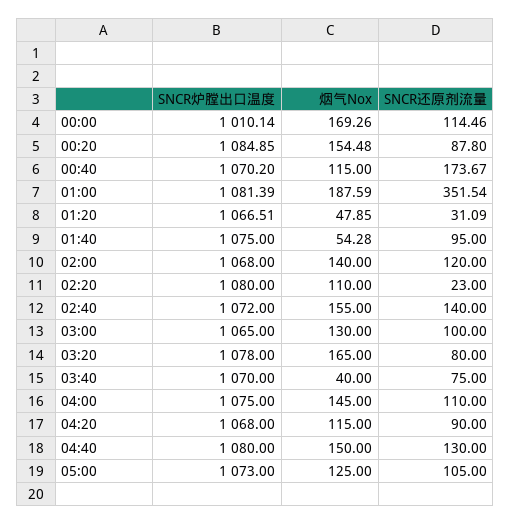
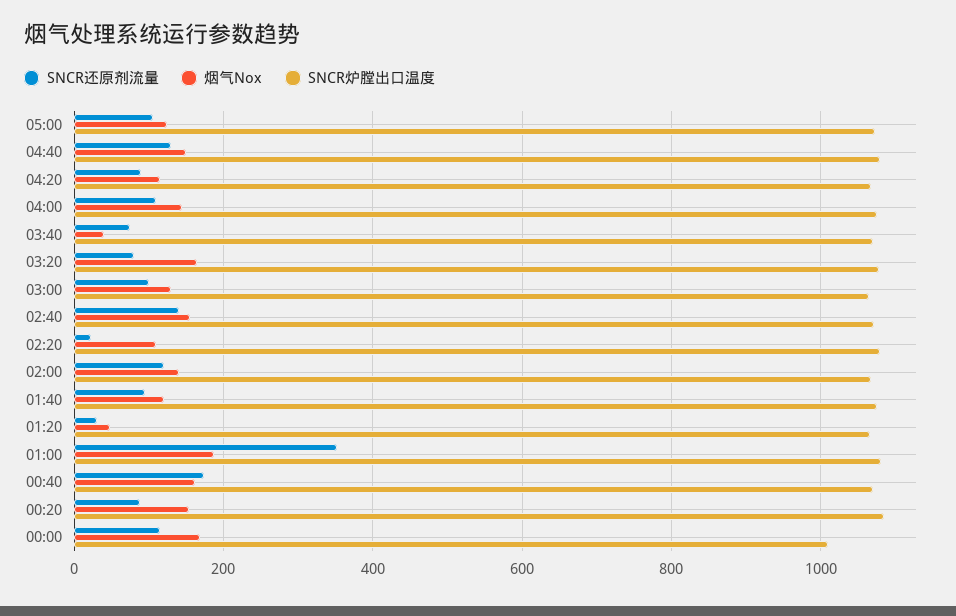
烟气Nox, 00:40: 115 -> 160
烟气Nox, 01:40: 54.28 -> 120

